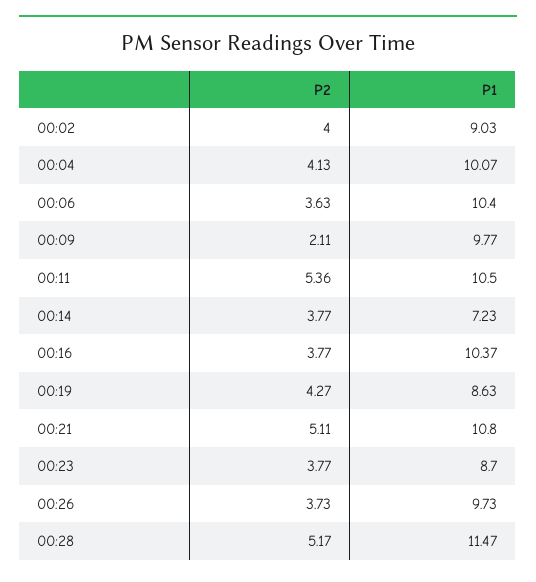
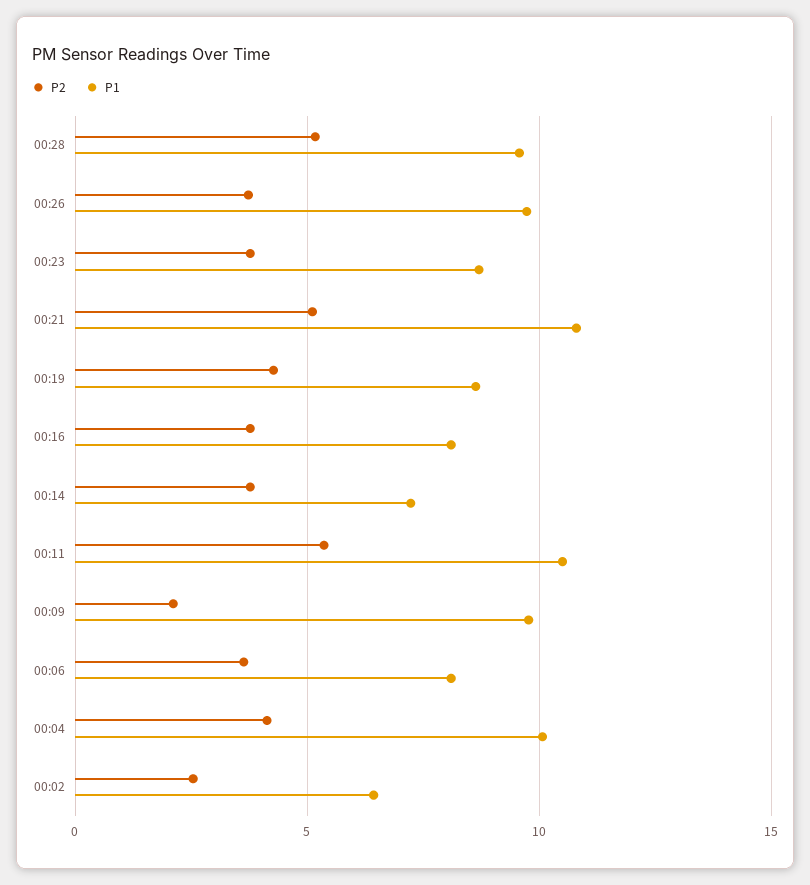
P2, 00:02: 4 -> 2.5
P1, 00:02: 9.03 -> 6.5
P1, 00:06: 10.4 -> 8
P1, 00:16: 10.37 -> 8
P1, 00:28: 11.47 -> 9.5

